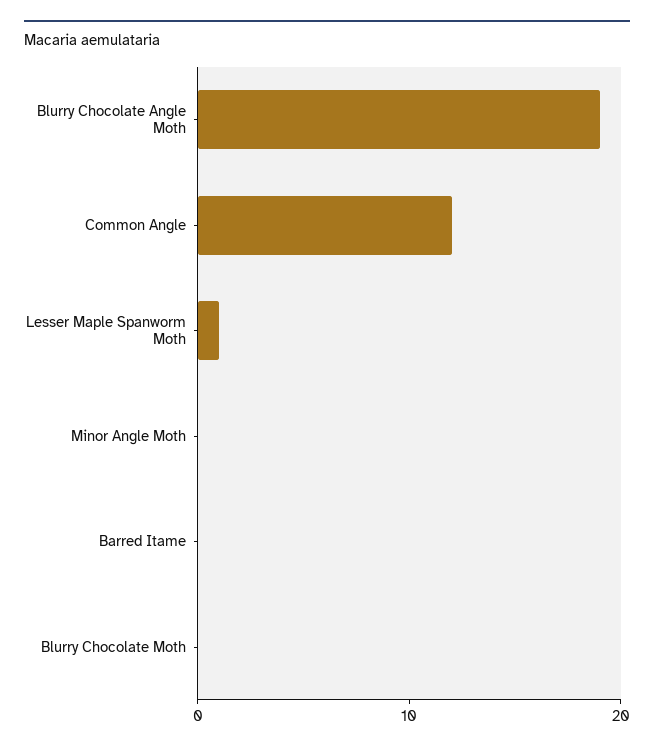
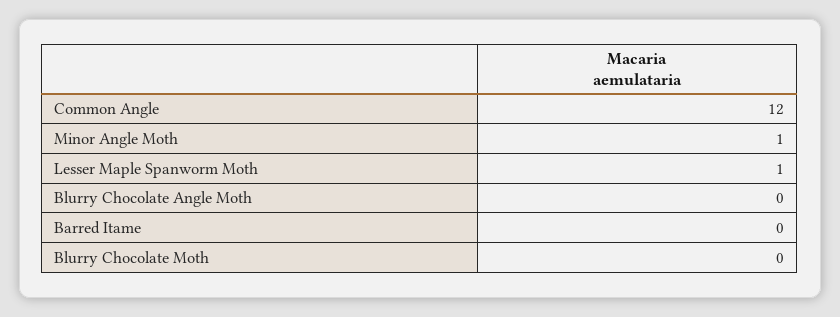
Blurry Chocolate Angle Moth: 19 -> 0
Minor Angle Moth: 0 -> 1

